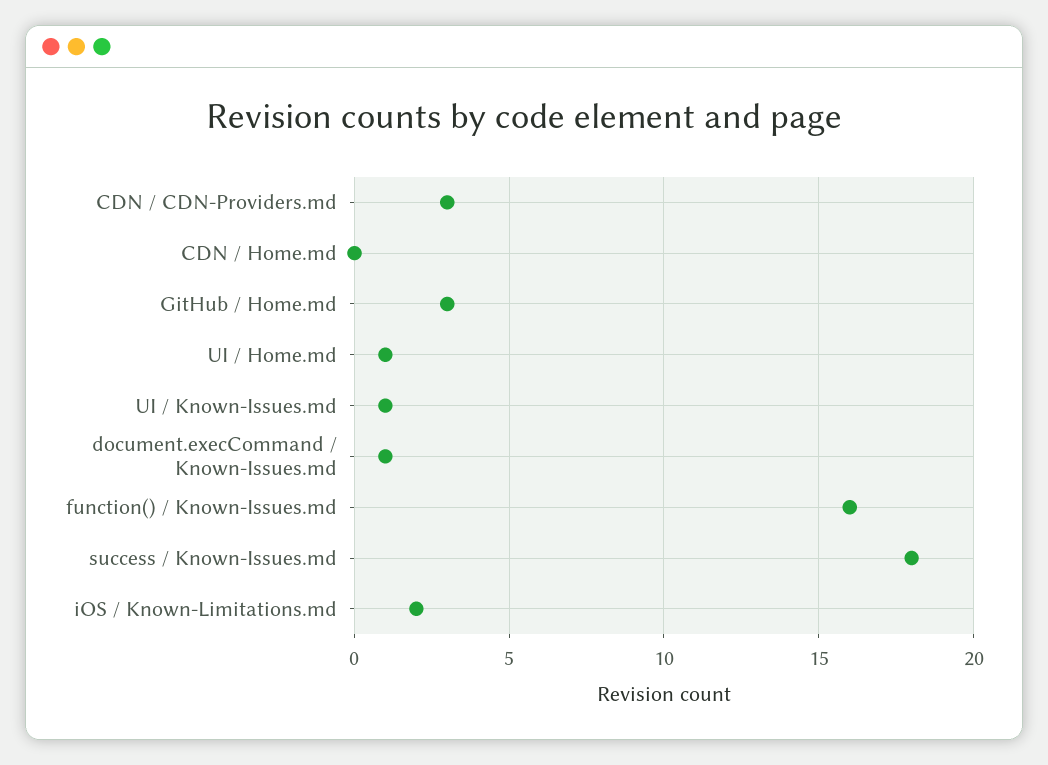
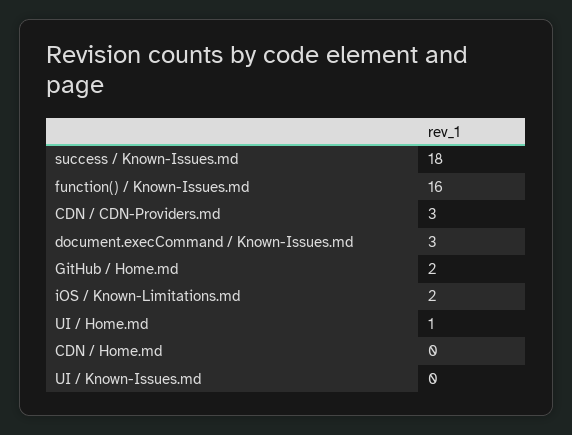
GitHub / Home.md: 3 -> 2
UI / Known-Issues.md: 1 -> 0
document.execCommand / Known-Issues.md: 1 -> 3

